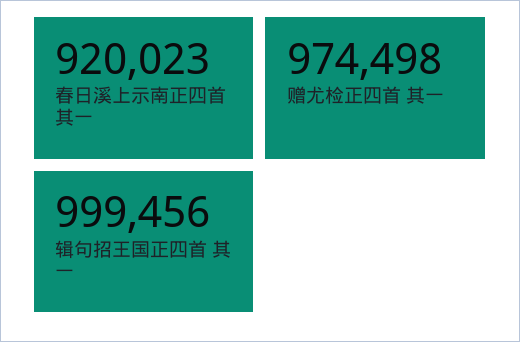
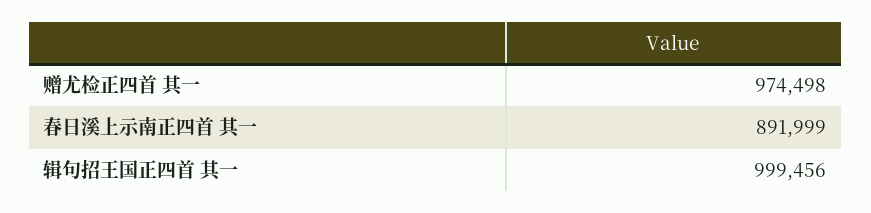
春日溪上示南正四首 其一: 920023 -> 891999

